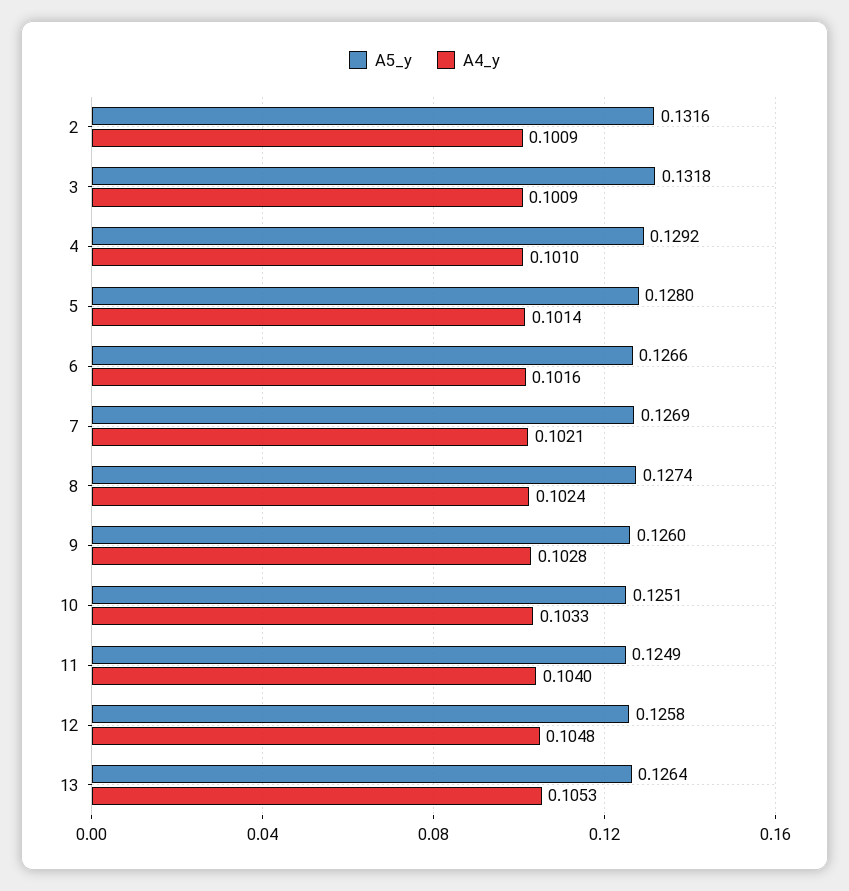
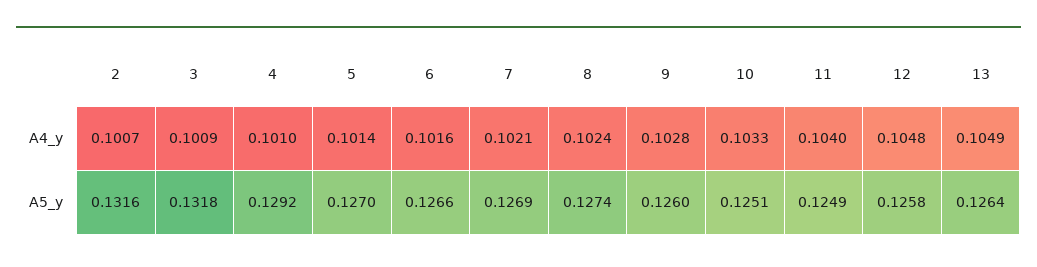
A4_y, 2: 0.1009 -> 0.1007
A5_y, 5: 0.128 -> 0.127
A4_y, 13: 0.1053 -> 0.1049

